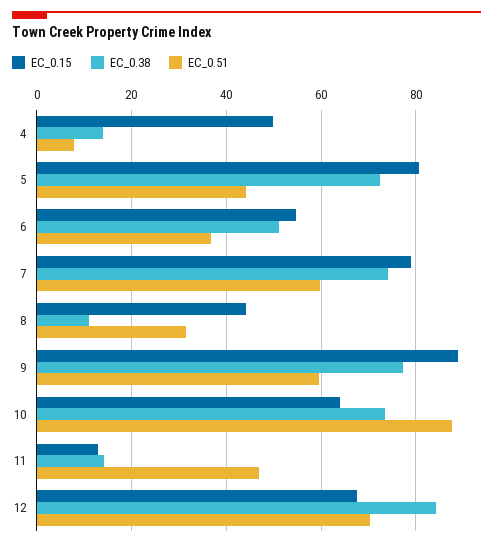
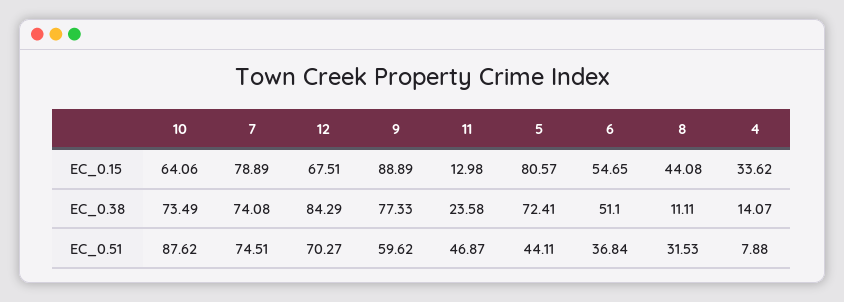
EC_0.15, 4: 50 -> 33.62
EC_0.51, 7: 60 -> 74.51
EC_0.38, 11: 14 -> 23.58

